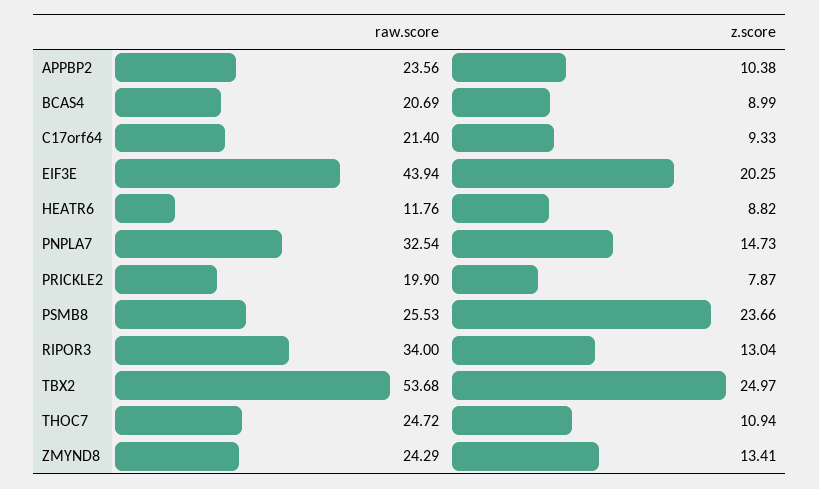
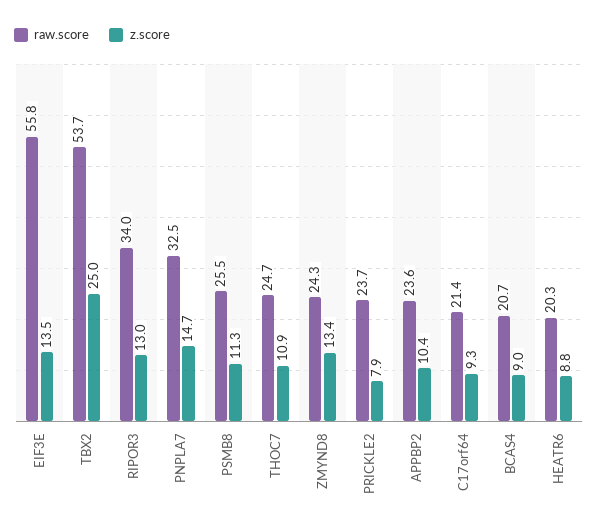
raw.score, EIF3E: 43.94 -> 55.8
z.score, EIF3E: 20.25 -> 13.5
raw.score, HEATR6: 11.76 -> 20.3
raw.score, PRICKLE2: 19.9 -> 23.7
z.score, PSMB8: 23.66 -> 11.3

